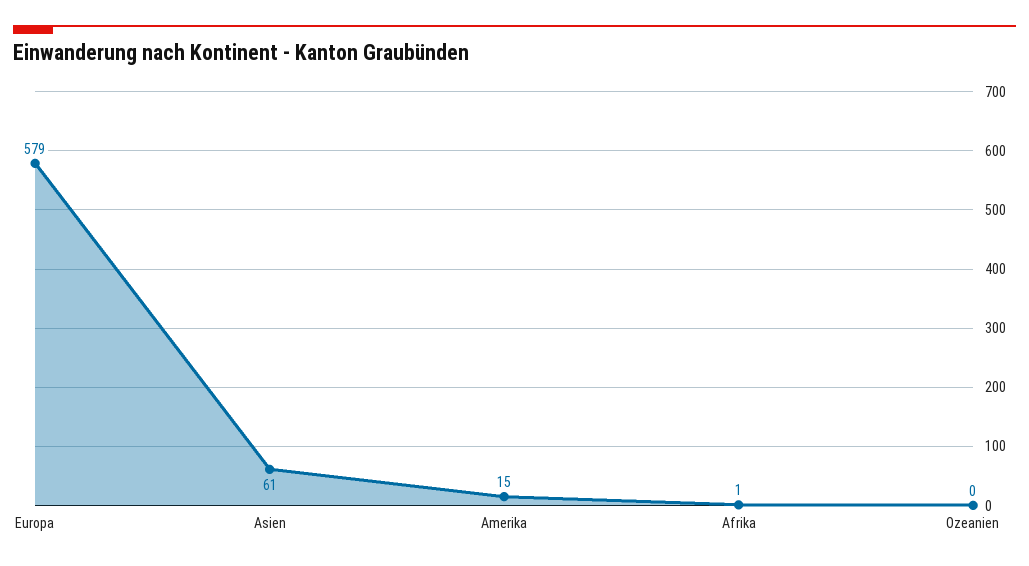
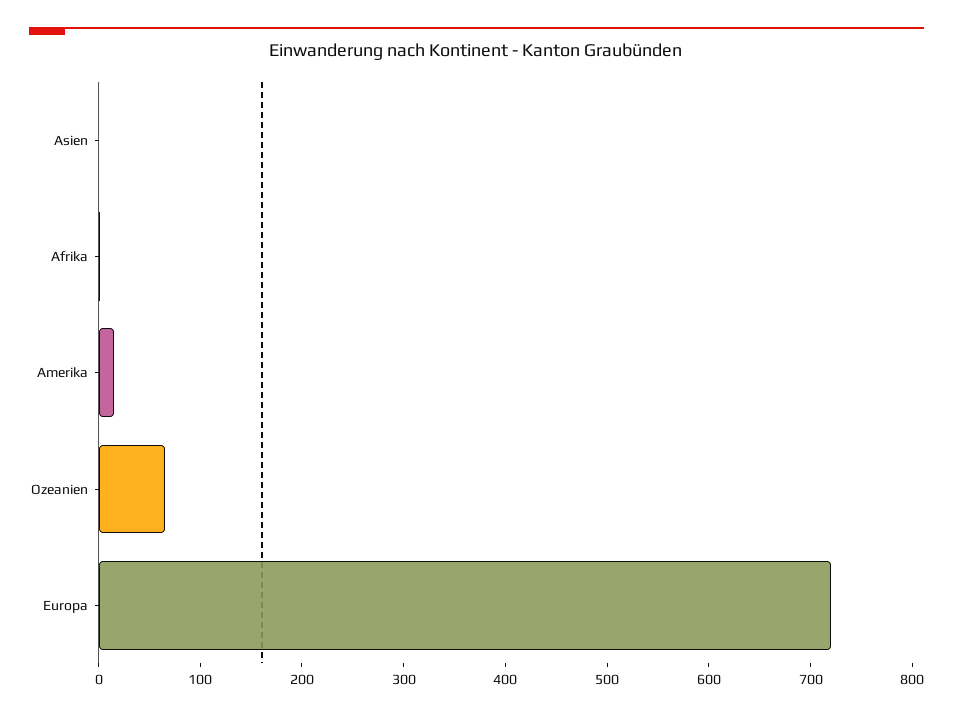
Europa: 579 -> 720
Asien: 61 -> 0
Ozeanien: 0 -> 60

